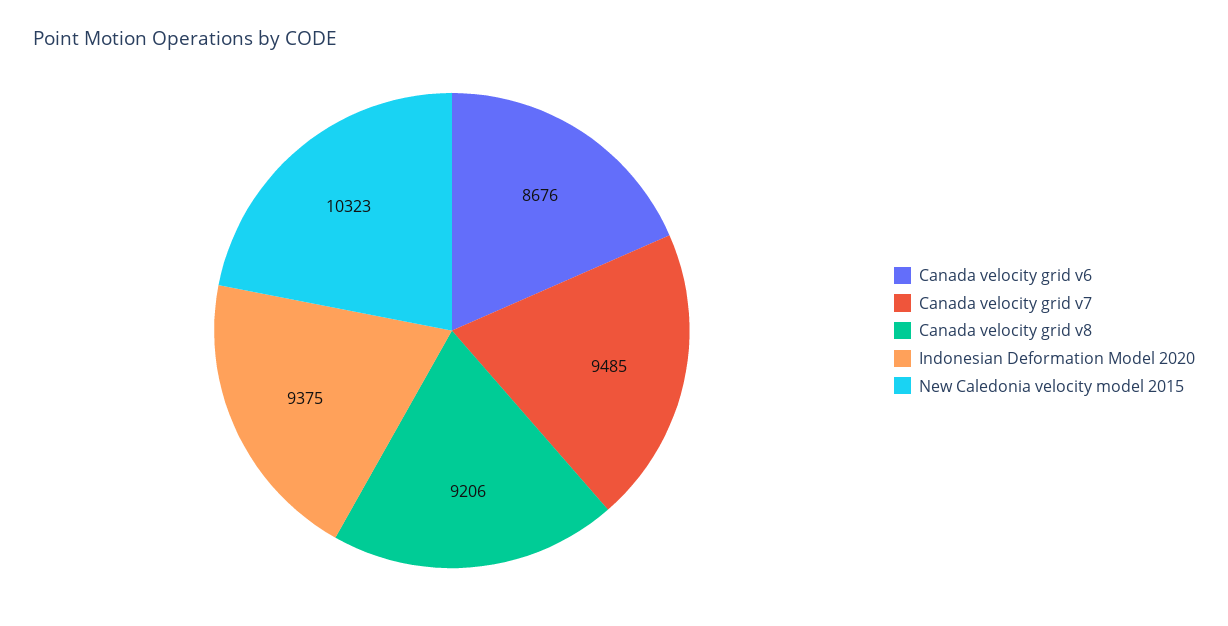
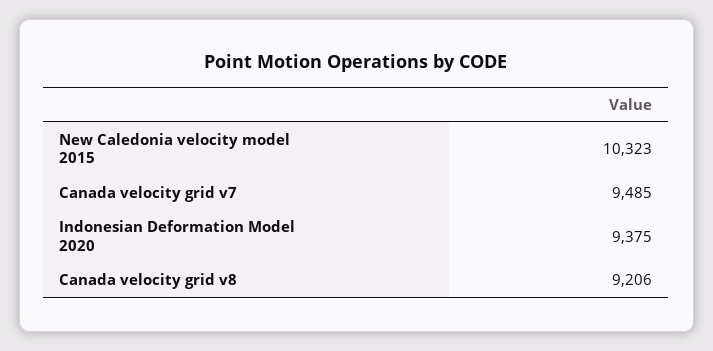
Canada velocity grid v6: 8676 -> none

